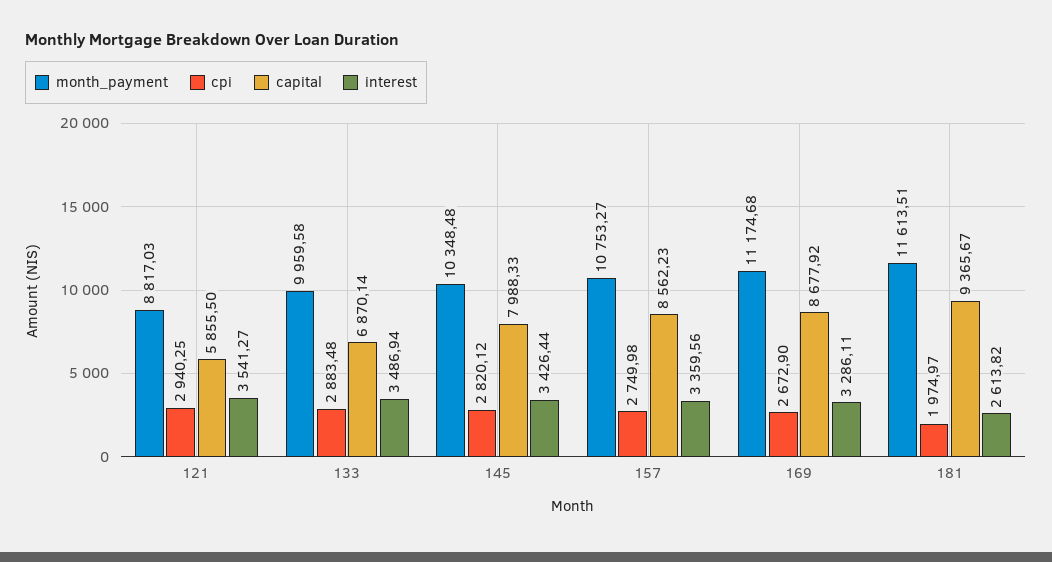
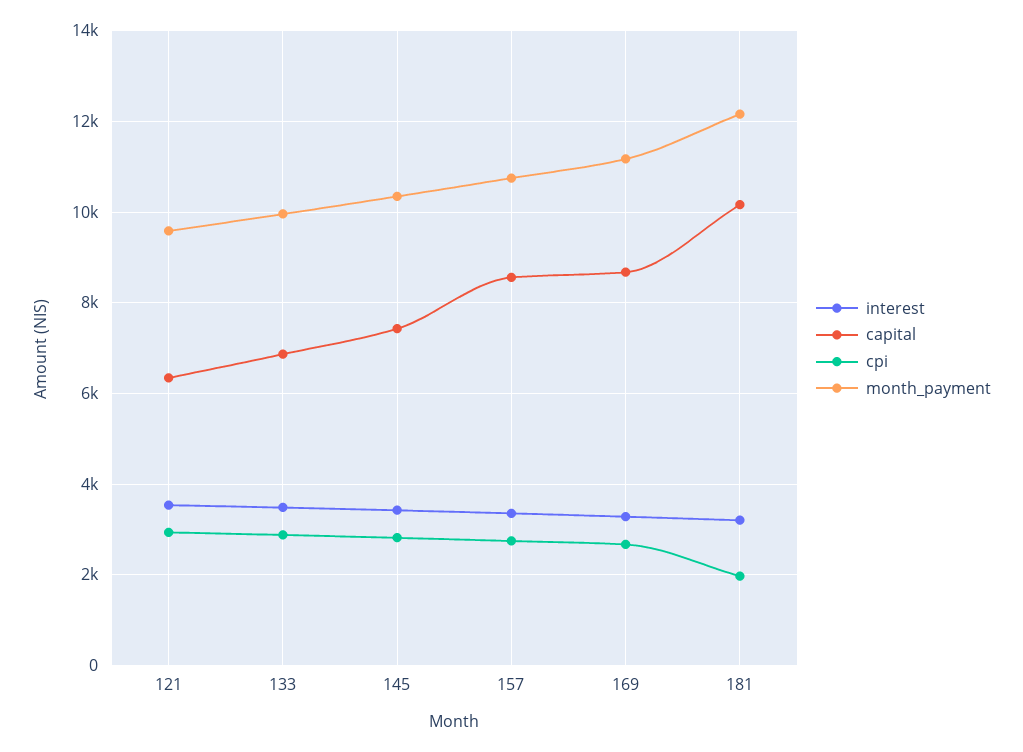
month_payment, 121: 8817.03 -> 9600
capital, 121: 5855.5 -> 6400
capital, 145: 7988.33 -> 7400
month_payment, 181: 11613.51 -> 12200
capital, 181: 9365.67 -> 10200
interest, 181: 2613.82 -> 3200

